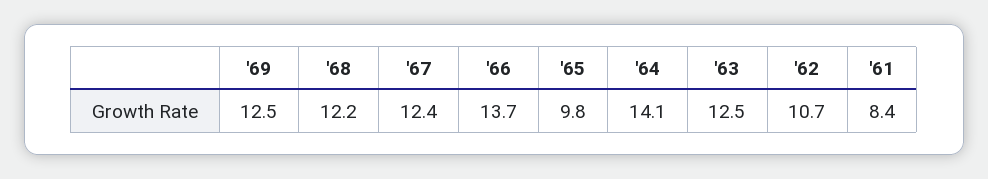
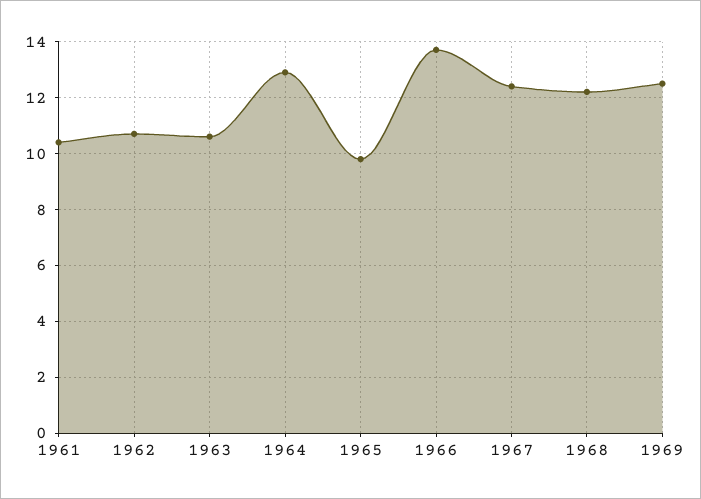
'64: 14.1 -> 13
'63: 12.5 -> 10.5
'61: 8.4 -> 10.5

